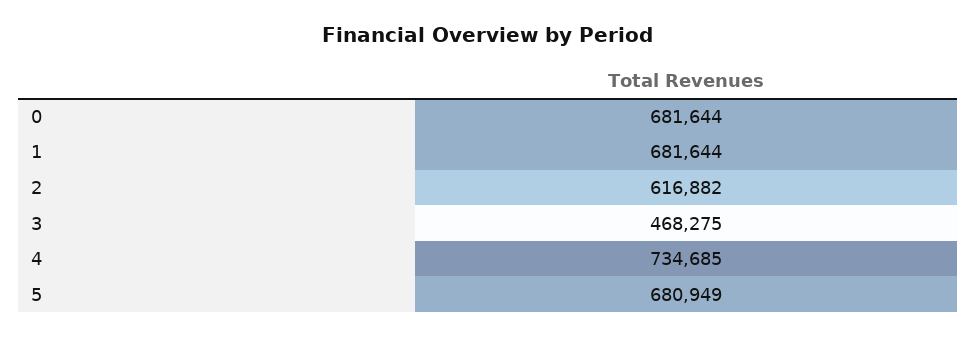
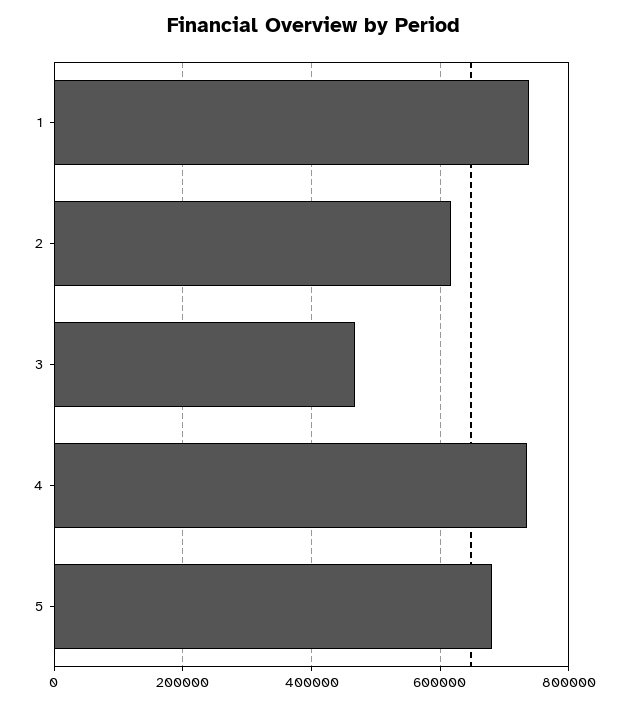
0: 681644 -> none
1: 681644 -> 740000

